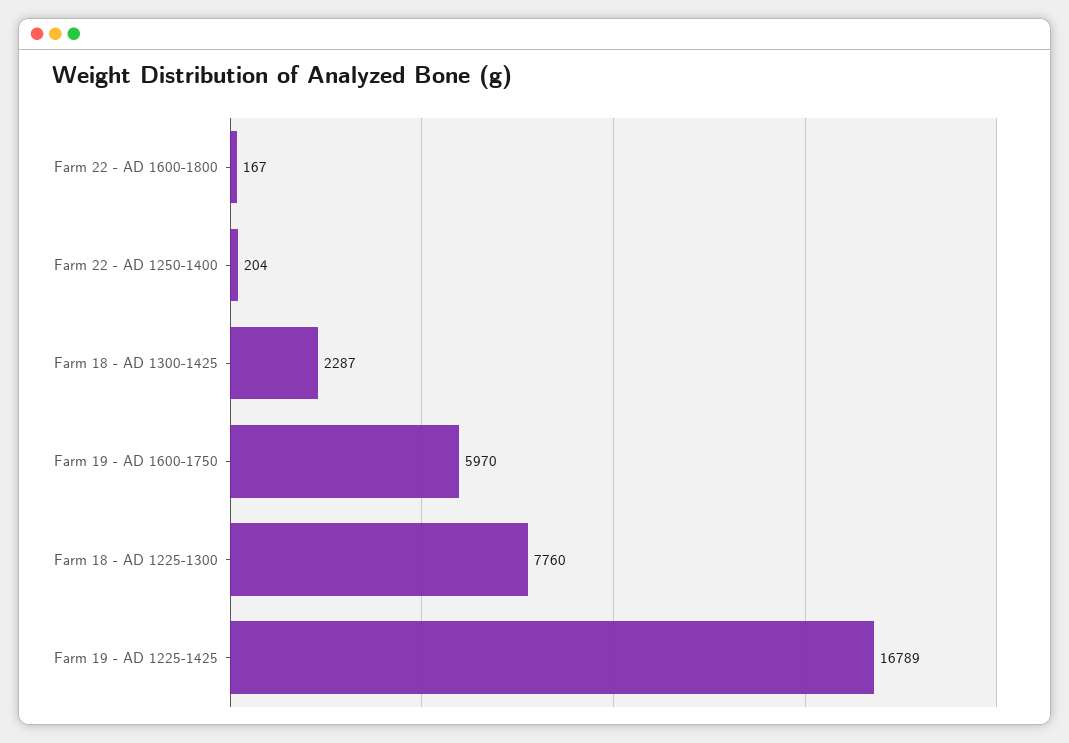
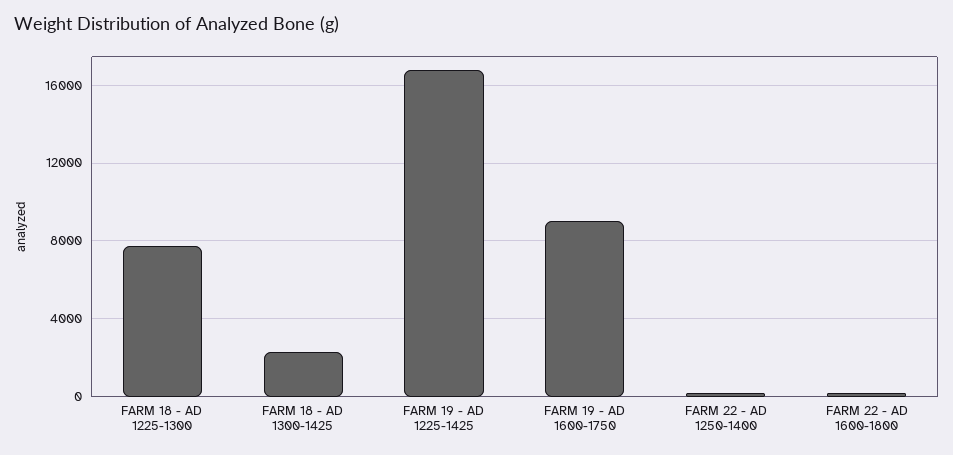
Farm 19 - AD 1600-1750: 5970 -> 9000

